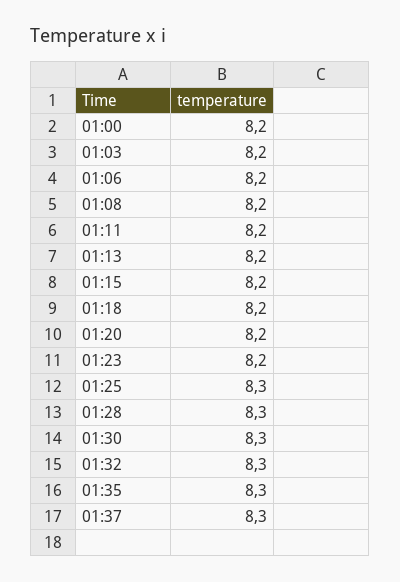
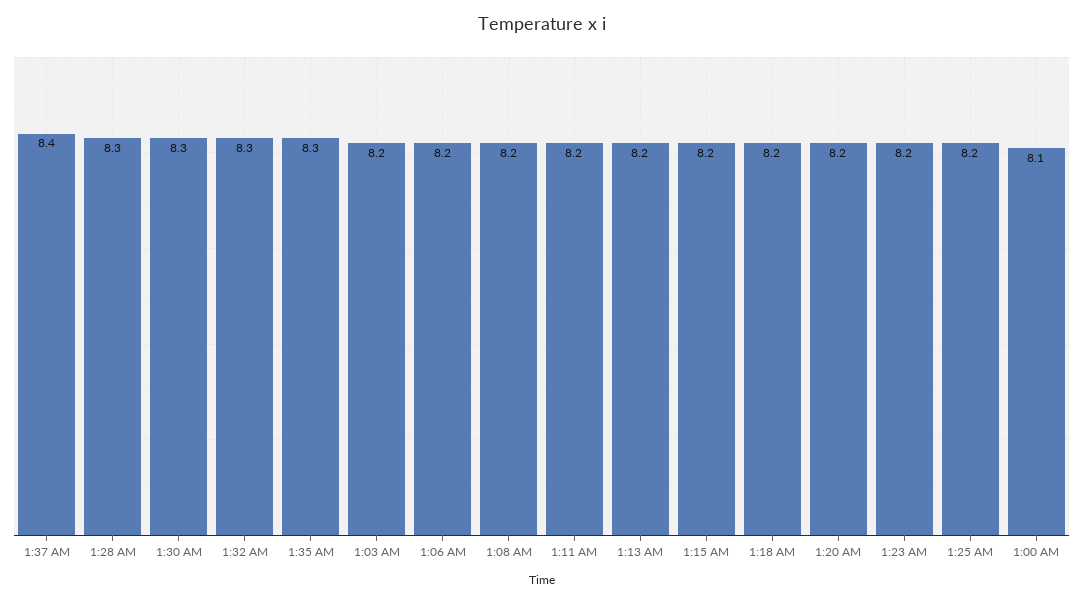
01:00: 8.2 -> 8.1
01:25: 8.3 -> 8.2
01:37: 8.3 -> 8.4

